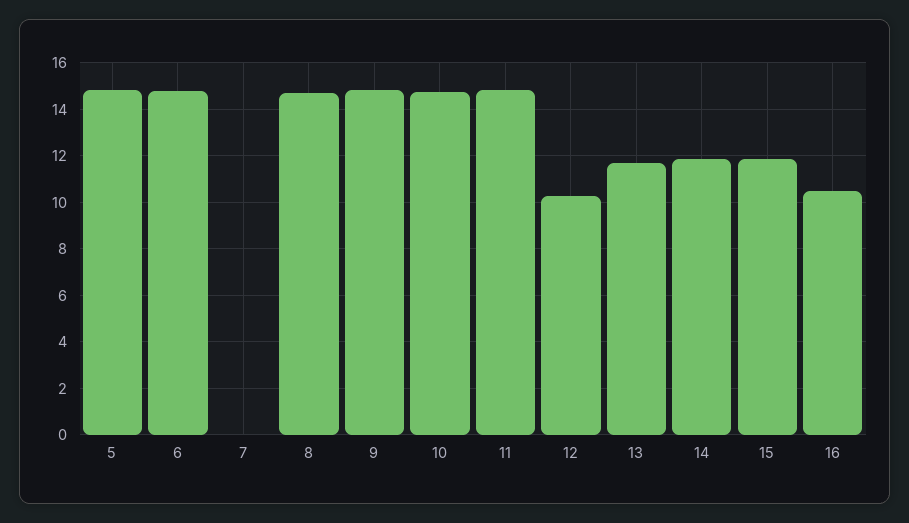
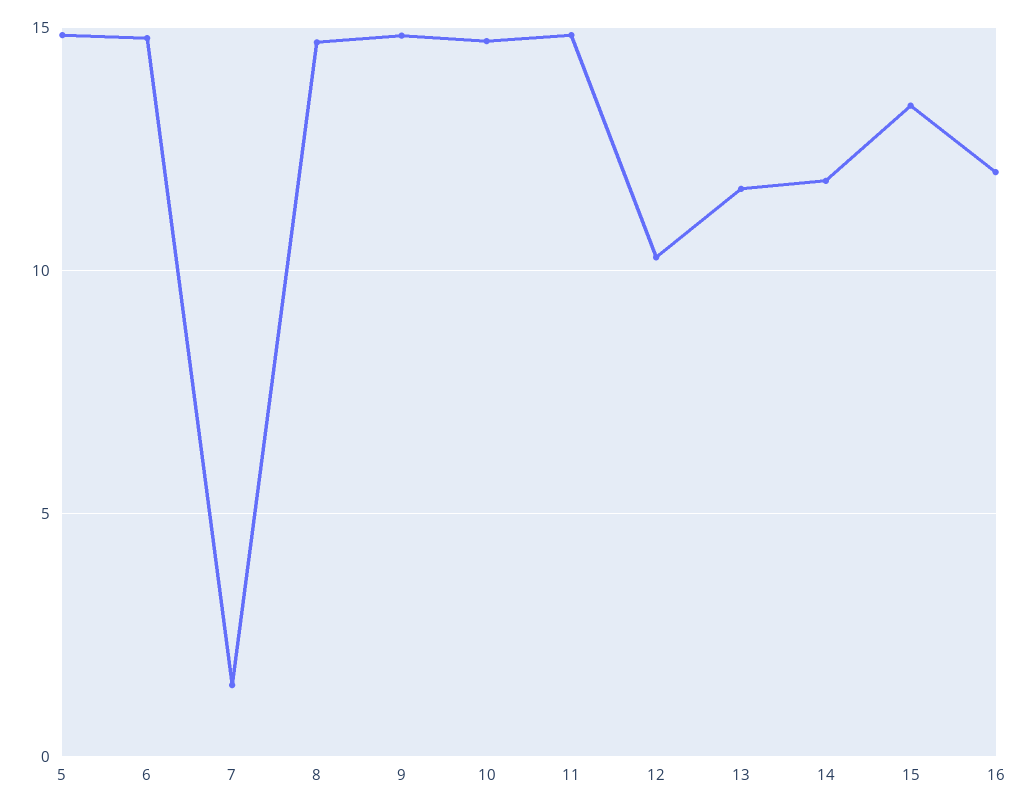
7: 0 -> 1.5
15: 12 -> 13.5
16: 10.5 -> 12

